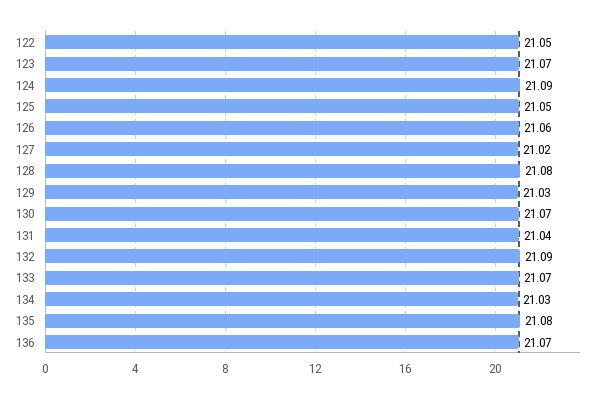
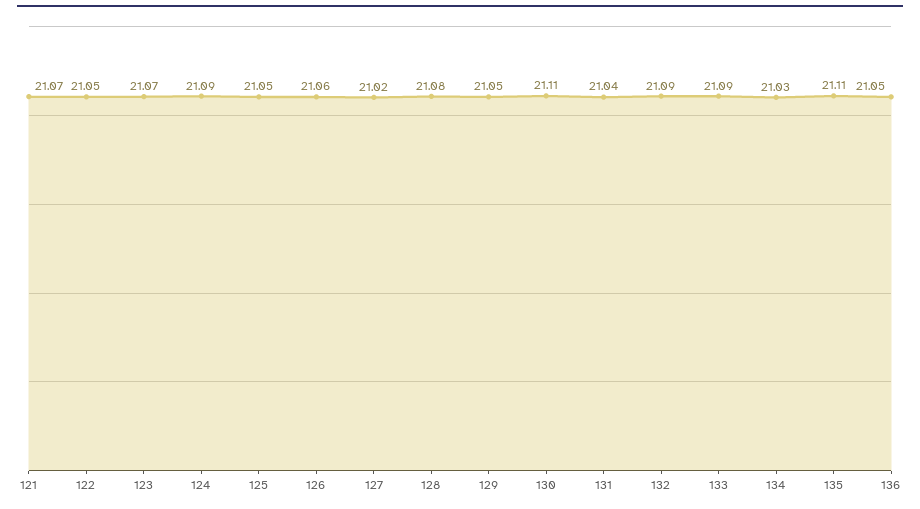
129: 21.03 -> 21.05
130: 21.07 -> 21.11
133: 21.07 -> 21.09
135: 21.08 -> 21.11
136: 21.07 -> 21.05
121: none -> 21.07

